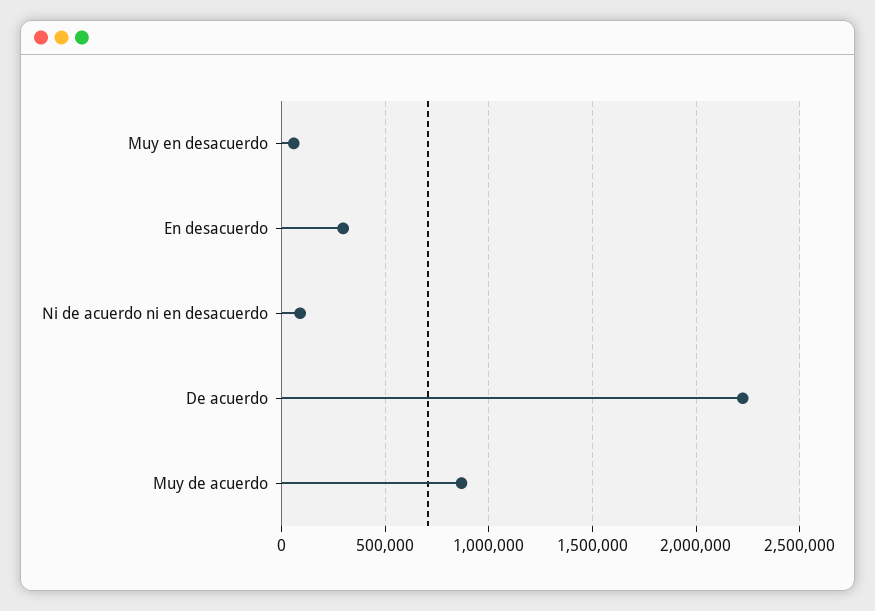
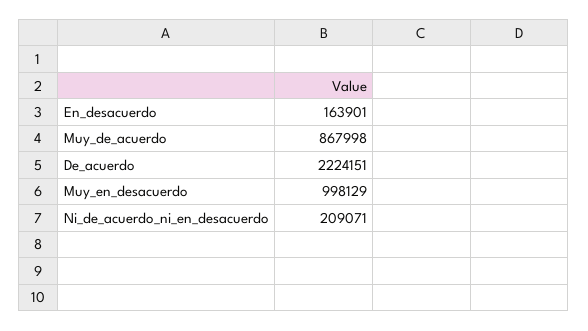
Muy en desacuerdo: 50000 -> 998129
En desacuerdo: 300000 -> 163901
Ni de acuerdo ni en desacuerdo: 100000 -> 209071

